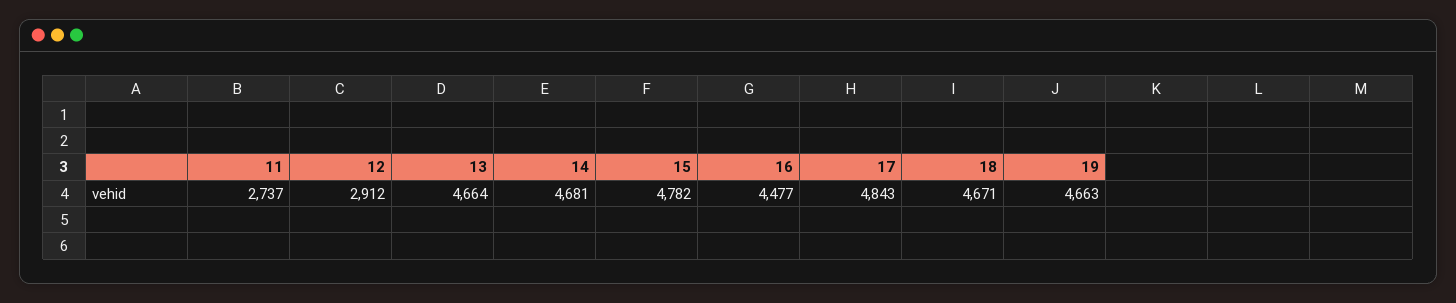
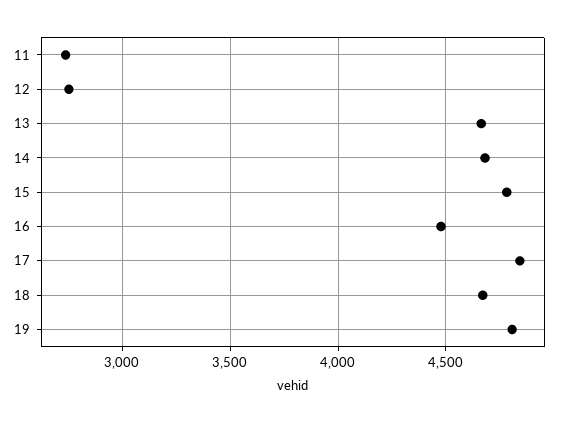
12: 2912 -> 2750
19: 4663 -> 4800

